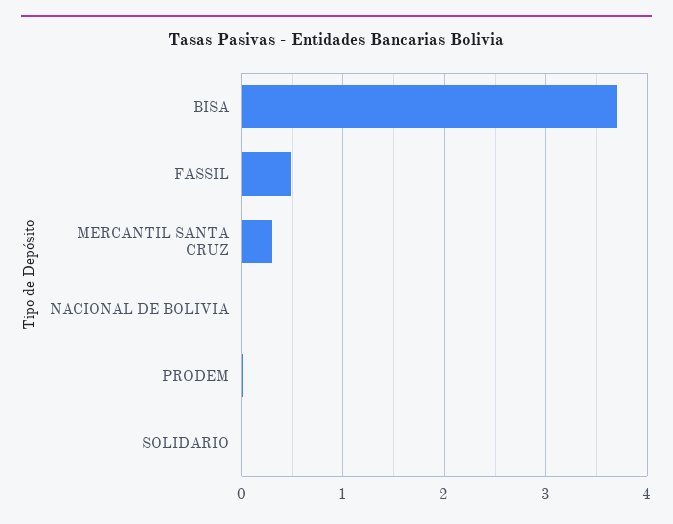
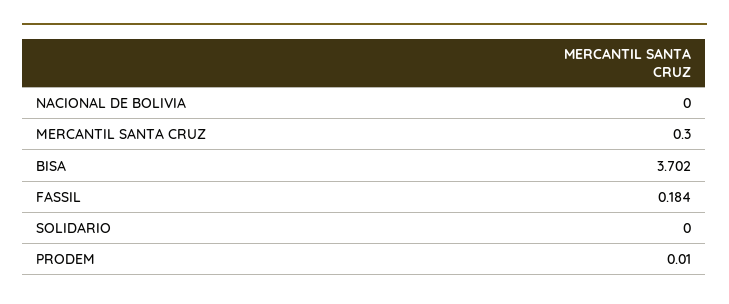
FASSIL: 0.5 -> 0.184

